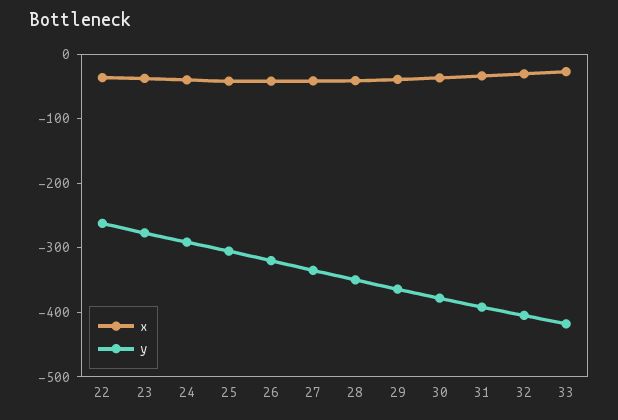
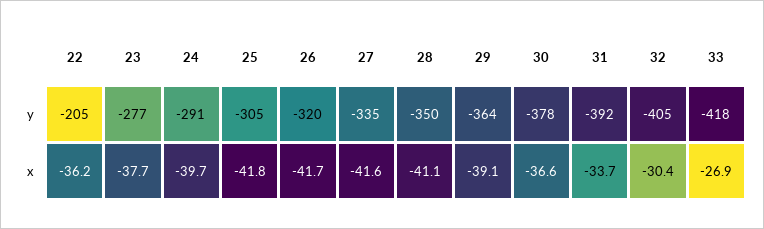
y, 22: -260 -> -205

